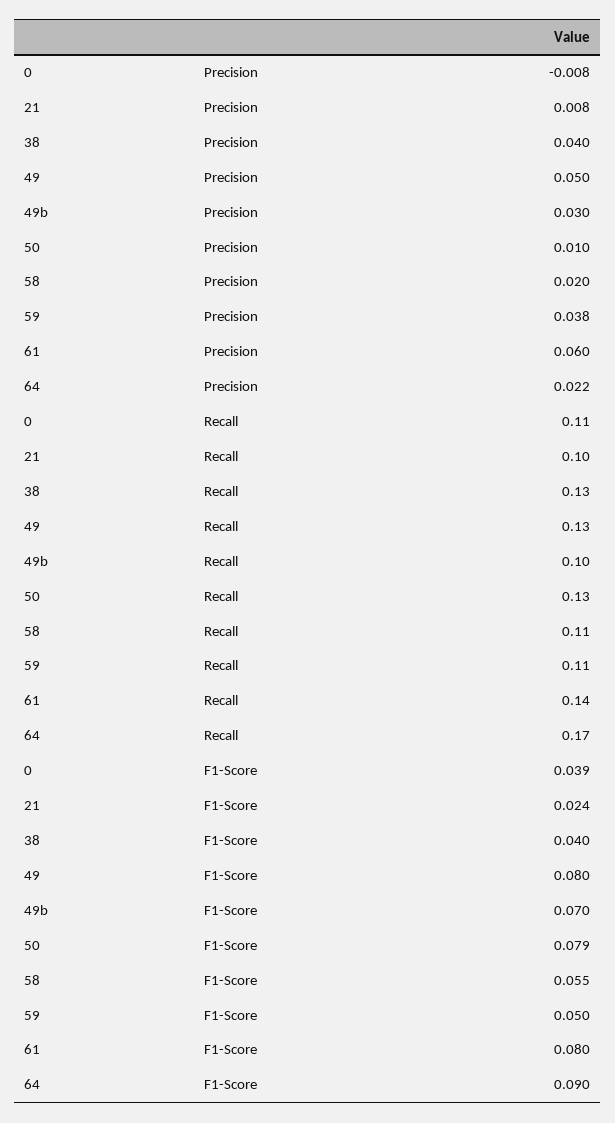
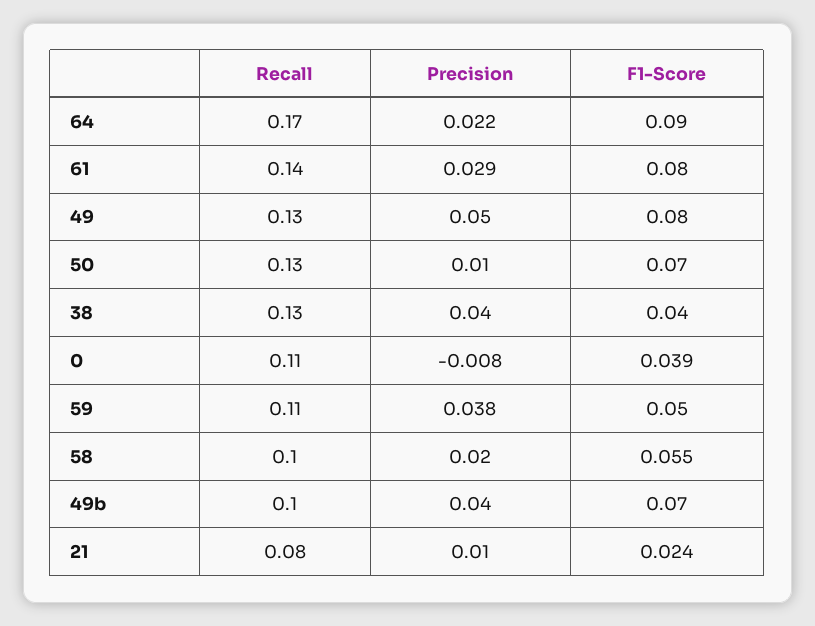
21, Precision: 0.008 -> 0.01
49b, Precision: 0.03 -> 0.04
61, Precision: 0.06 -> 0.029
21, Recall: 0.1 -> 0.08
58, Recall: 0.11 -> 0.1
50, F1-Score: 0.079 -> 0.07

